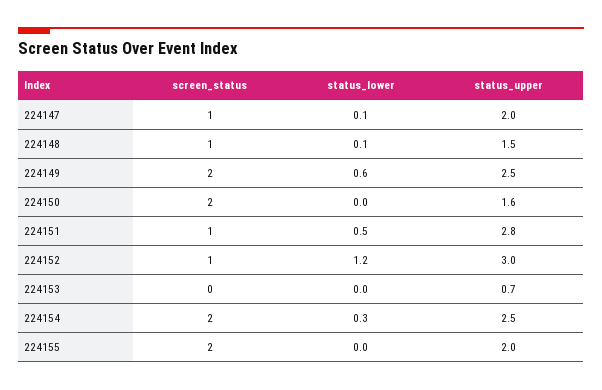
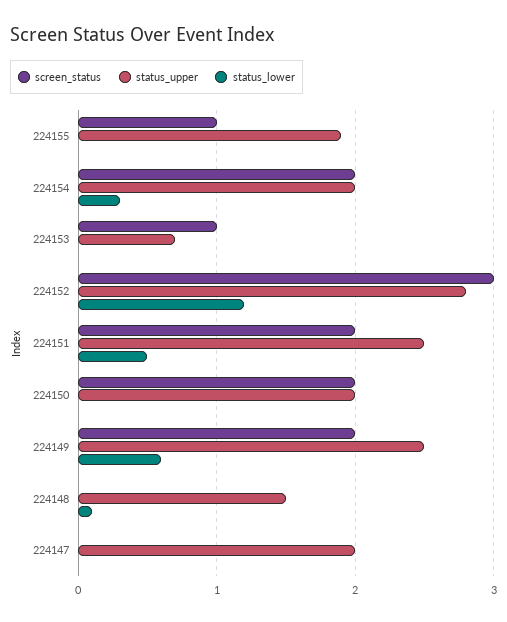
screen_status, 224147: 1 -> 0
status_lower, 224147: 0.1 -> 0
screen_status, 224148: 1 -> 0
status_upper, 224150: 1.6 -> 2
screen_status, 224151: 1 -> 2
status_upper, 224151: 2.8 -> 2.5
screen_status, 224152: 1 -> 3
status_upper, 224152: 3 -> 2.8
screen_status, 224153: 0 -> 1
status_upper, 224154: 2.5 -> 2
screen_status, 224155: 2 -> 1
status_upper, 224155: 2 -> 1.9

